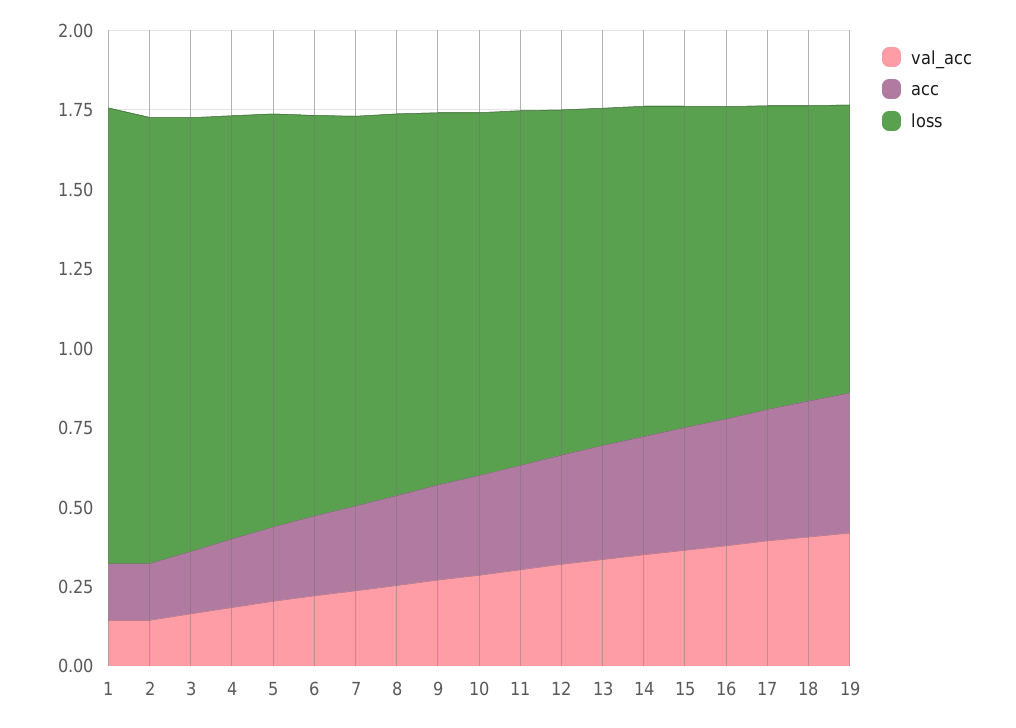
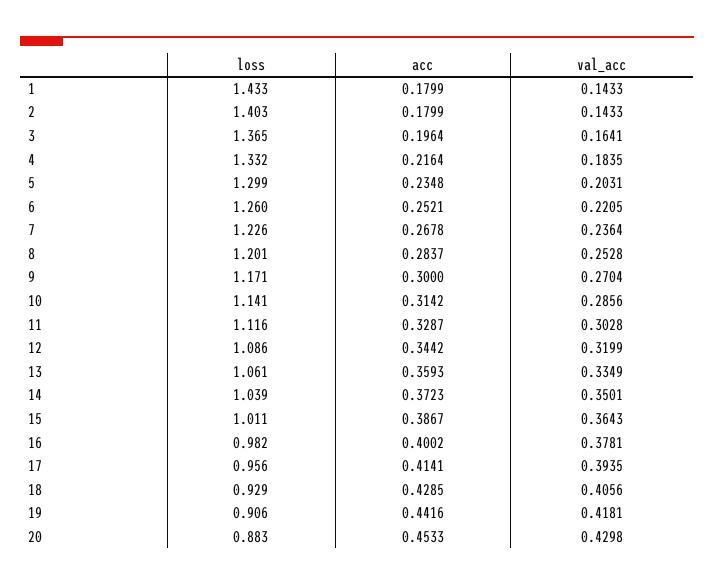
loss, 20: none -> 0.883
acc, 20: none -> 0.4533
val_acc, 20: none -> 0.4298

